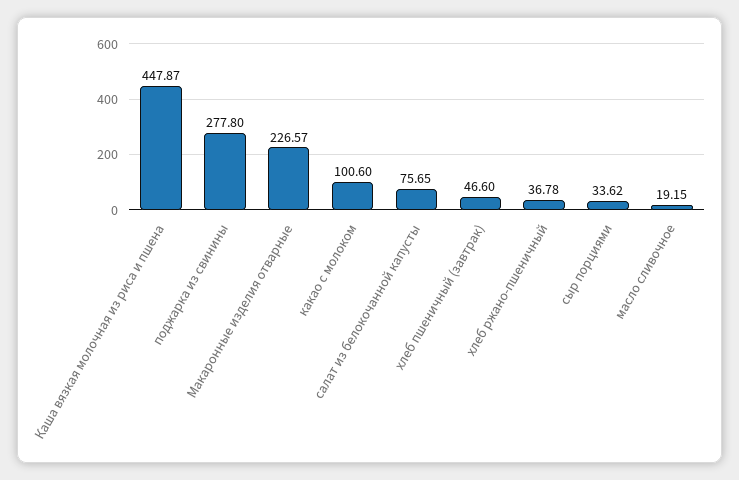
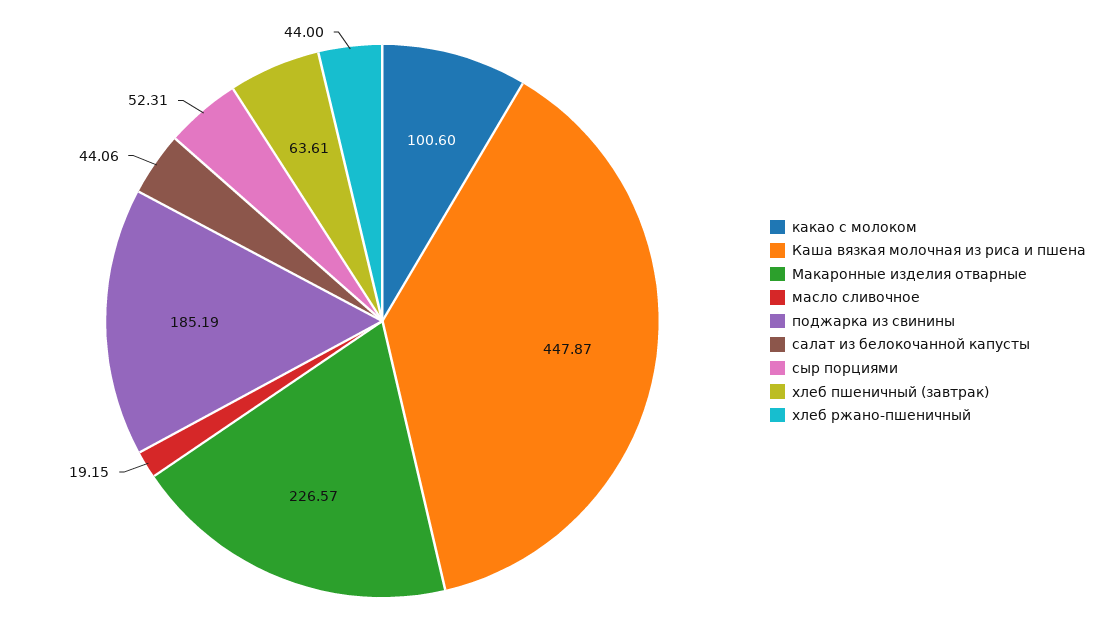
поджарка из свинины: 277.8 -> 185.19
салат из белокочанной капусты: 75.65 -> 44.06
хлеб пшеничный (завтрак): 46.6 -> 63.61
хлеб ржано-пшеничный: 36.78 -> 44
сыр порциями: 33.62 -> 52.31

